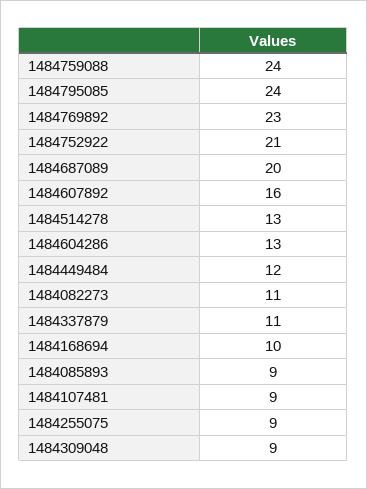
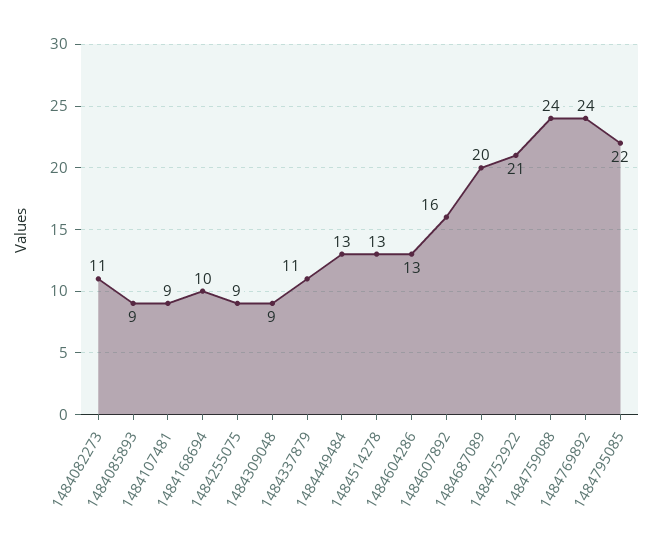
1484795085: 24 -> 22
1484769892: 23 -> 24
1484449484: 12 -> 13

